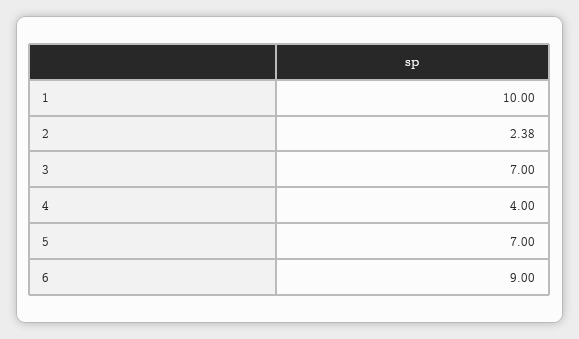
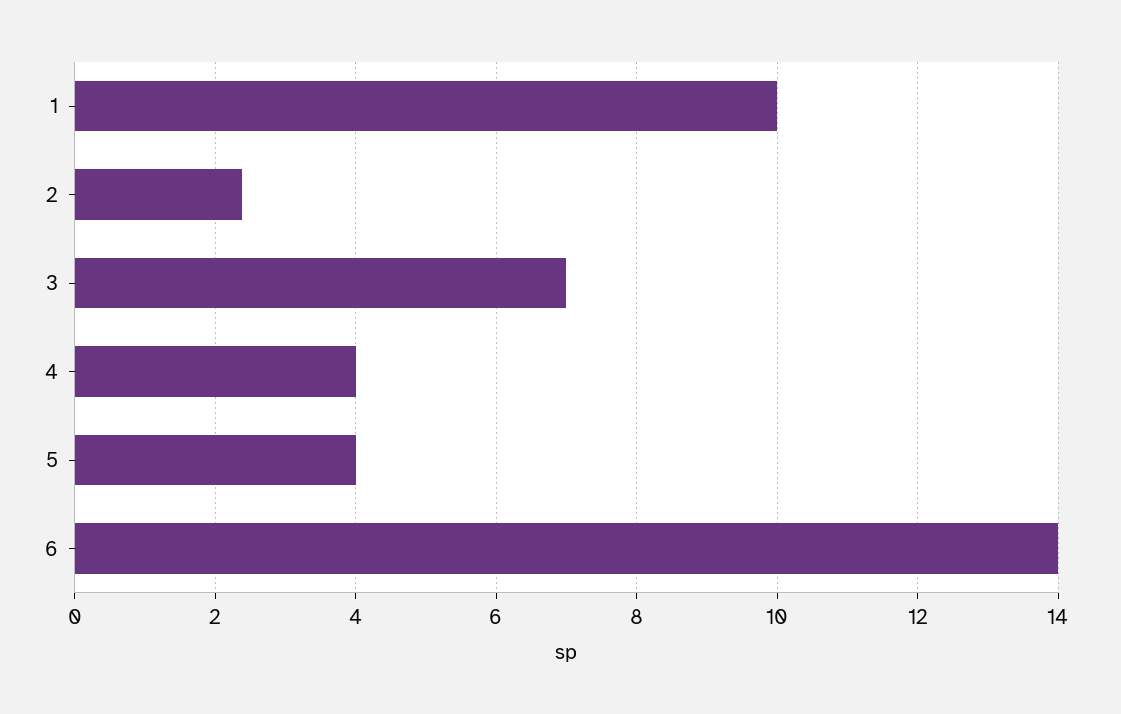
5: 7 -> 4
6: 9 -> 14

